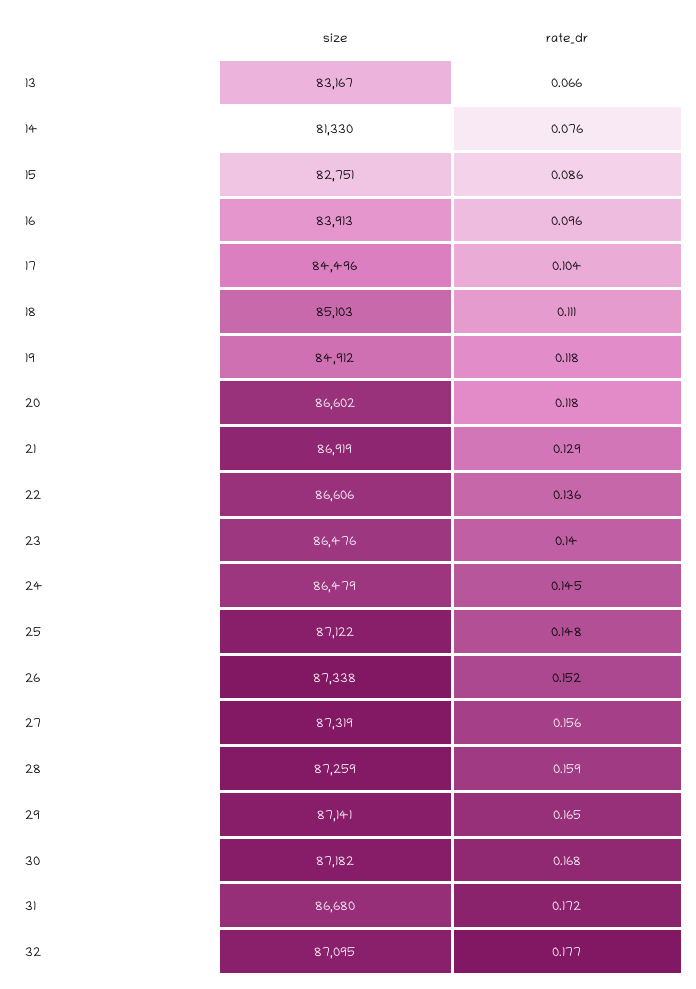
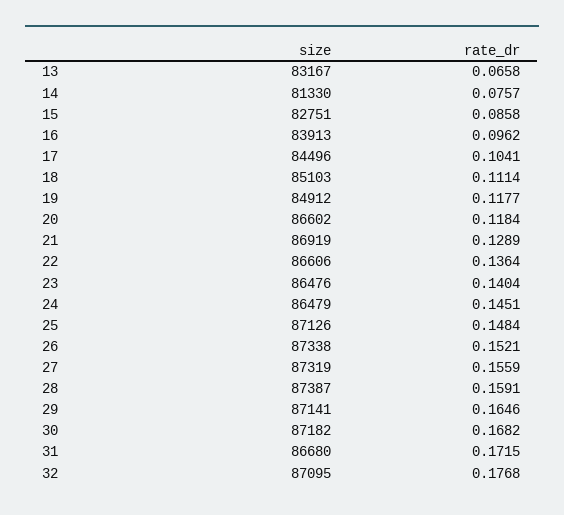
size, 25: 87122 -> 87126
size, 28: 87259 -> 87387

